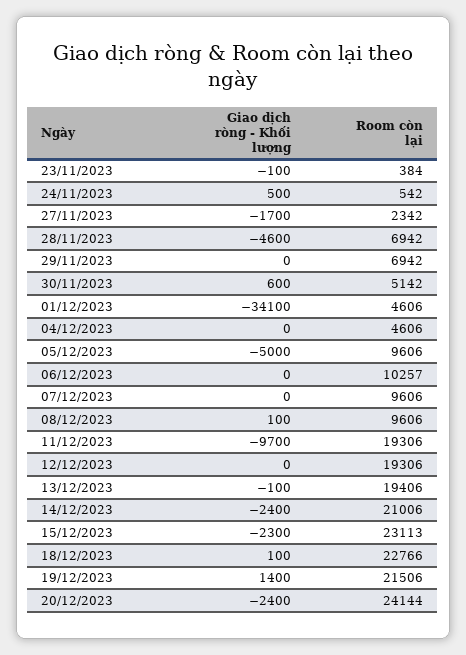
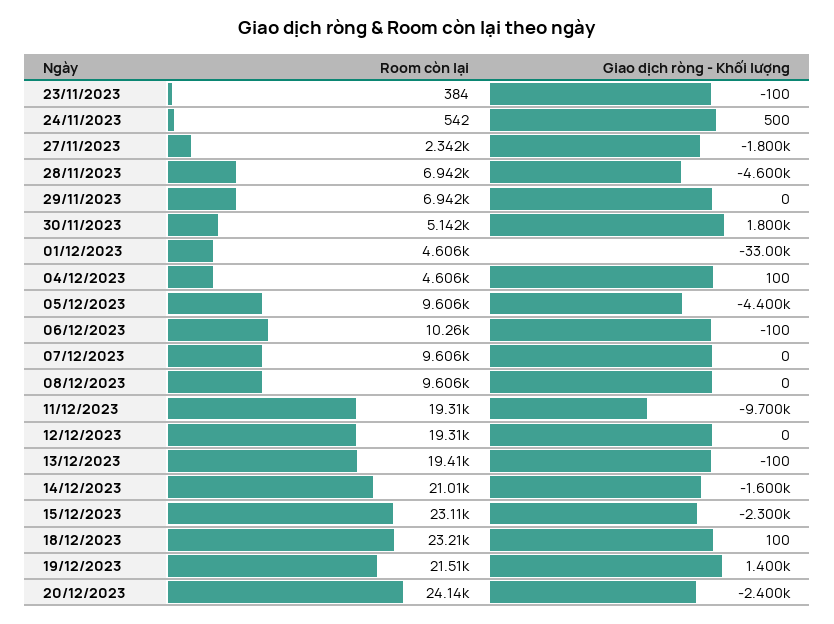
Giao dịch ròng - Khối lượng, 27/11/2023: -1700 -> -1800
Giao dịch ròng - Khối lượng, 30/11/2023: 600 -> 1800
Giao dịch ròng - Khối lượng, 01/12/2023: -34100 -> -33000
Giao dịch ròng - Khối lượng, 04/12/2023: 0 -> 100
Giao dịch ròng - Khối lượng, 05/12/2023: -5000 -> -4400
Giao dịch ròng - Khối lượng, 06/12/2023: 0 -> -100
Giao dịch ròng - Khối lượng, 08/12/2023: 100 -> 0
Giao dịch ròng - Khối lượng, 14/12/2023: -2400 -> -1600
Room còn lại, 18/12/2023: 22766 -> 23210

